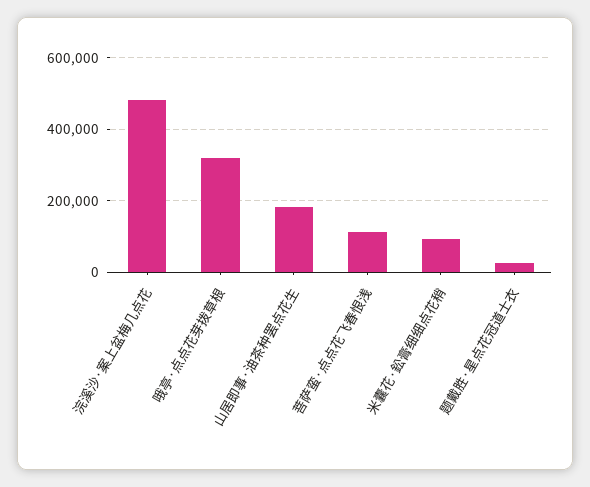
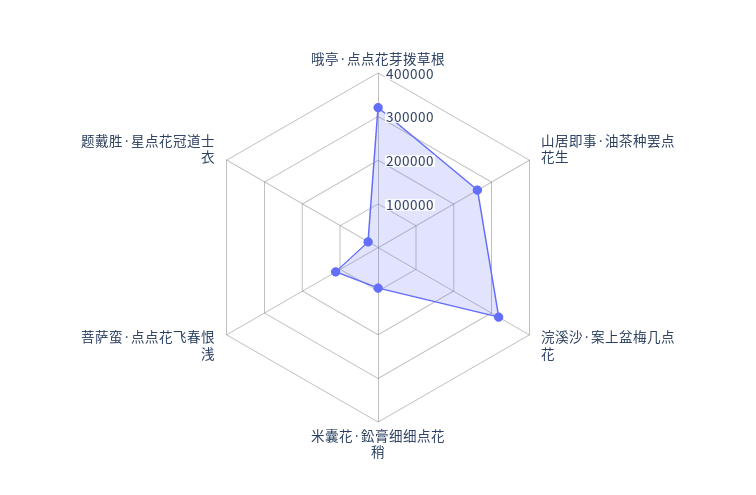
浣溪沙·案上盆梅几点花: 480000 -> 320000
山居即事·油茶种罢点花生: 180000 -> 260000

